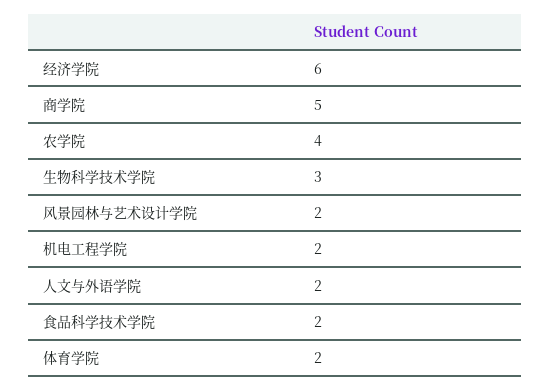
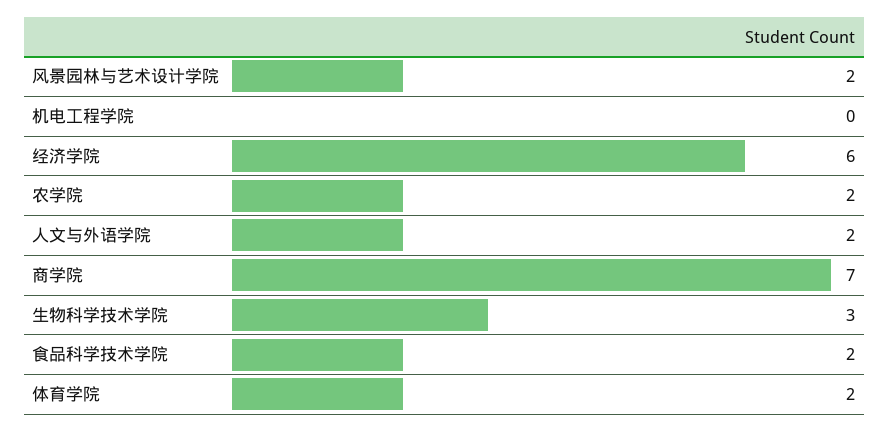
商学院: 5 -> 7
农学院: 4 -> 2
机电工程学院: 2 -> 0

